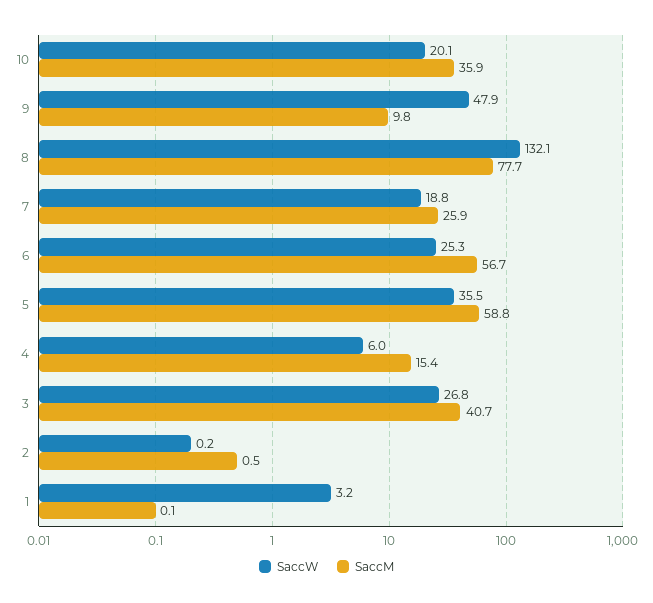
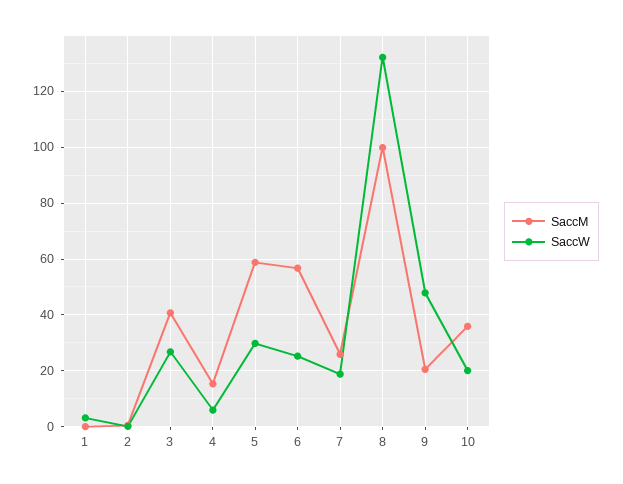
SaccM, 9: 9.8 -> 20
SaccM, 8: 77.7 -> 100
SaccW, 5: 35.5 -> 30

